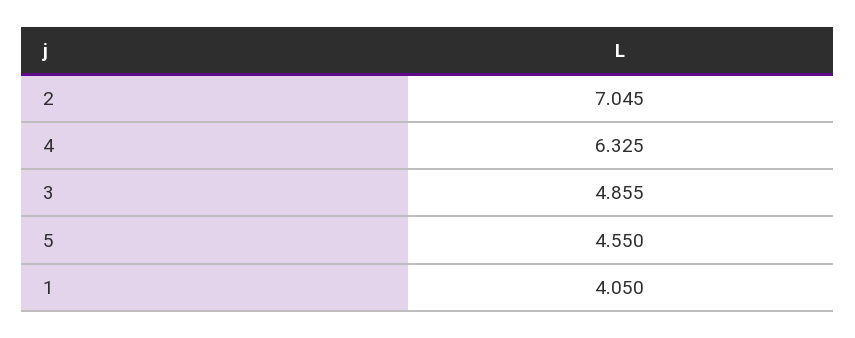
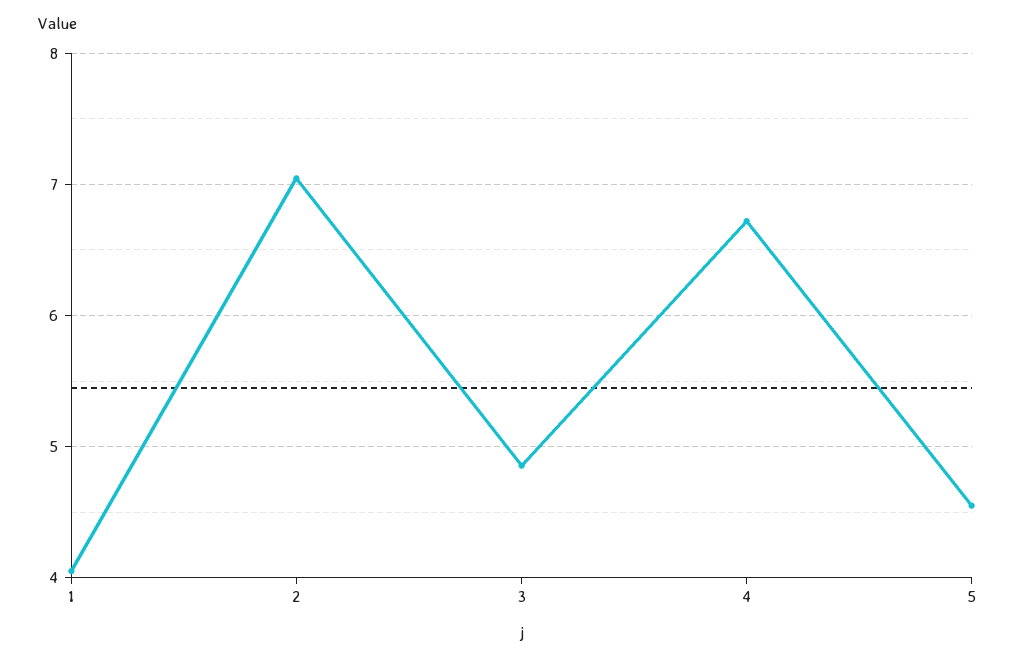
4: 6.325 -> 6.7

